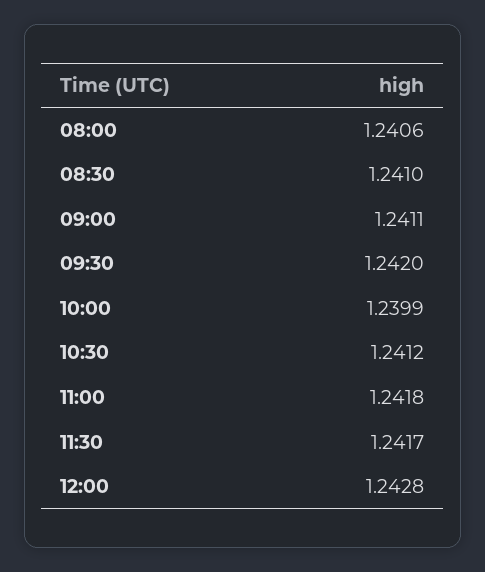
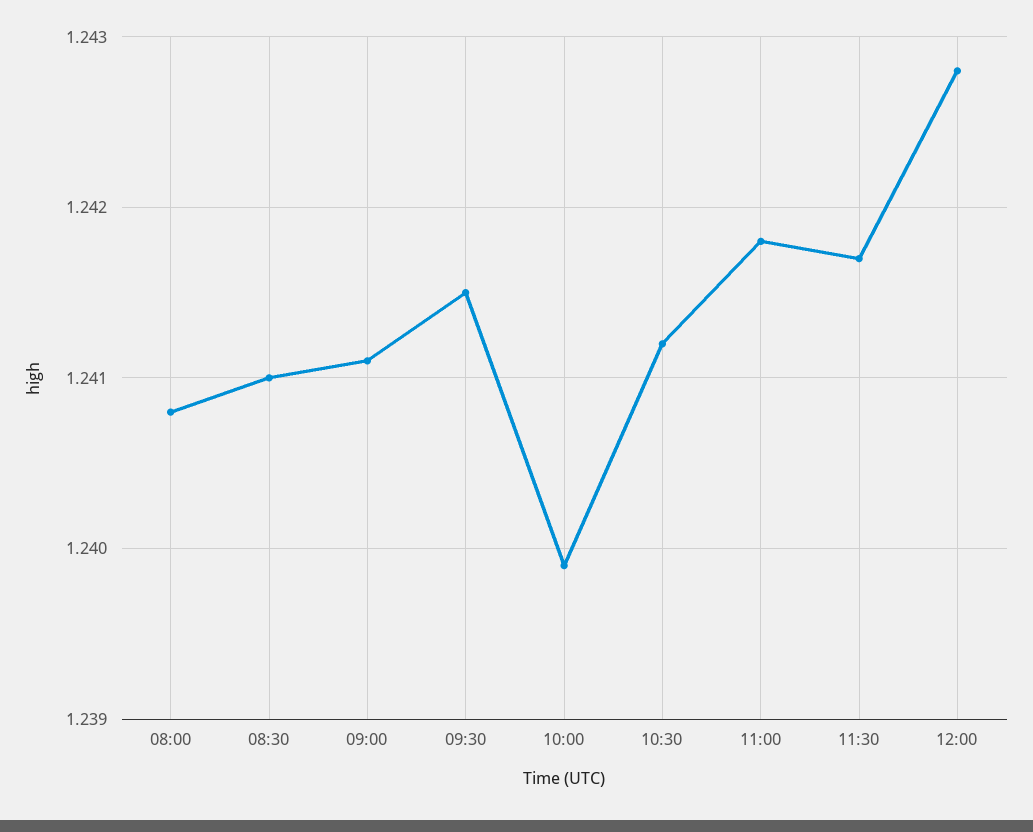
08:00: 1.2406 -> 1.2408
09:30: 1.242 -> 1.2415

